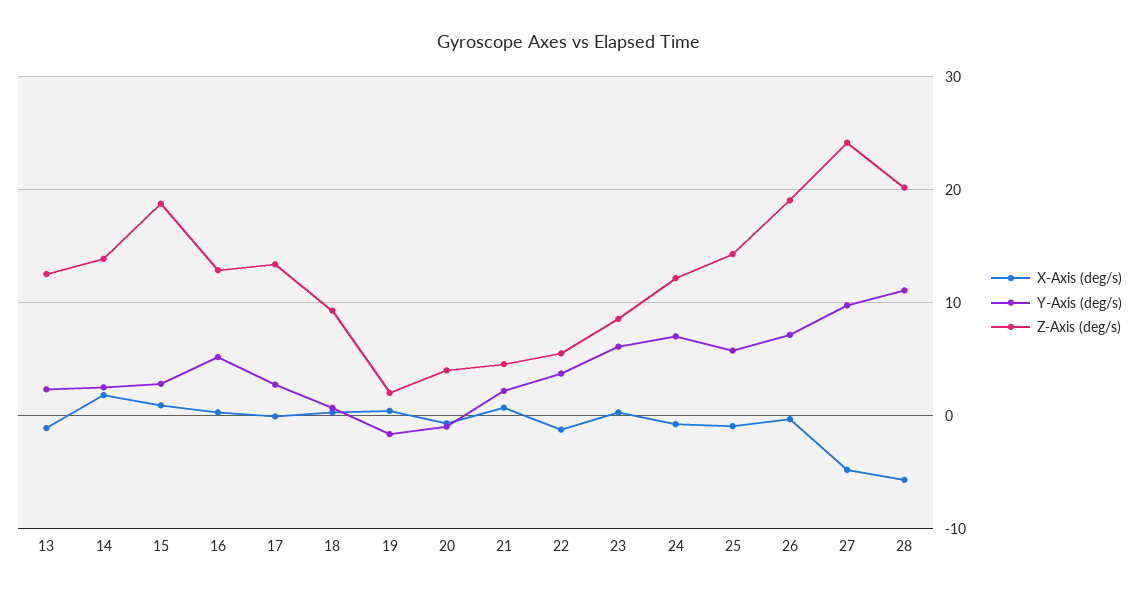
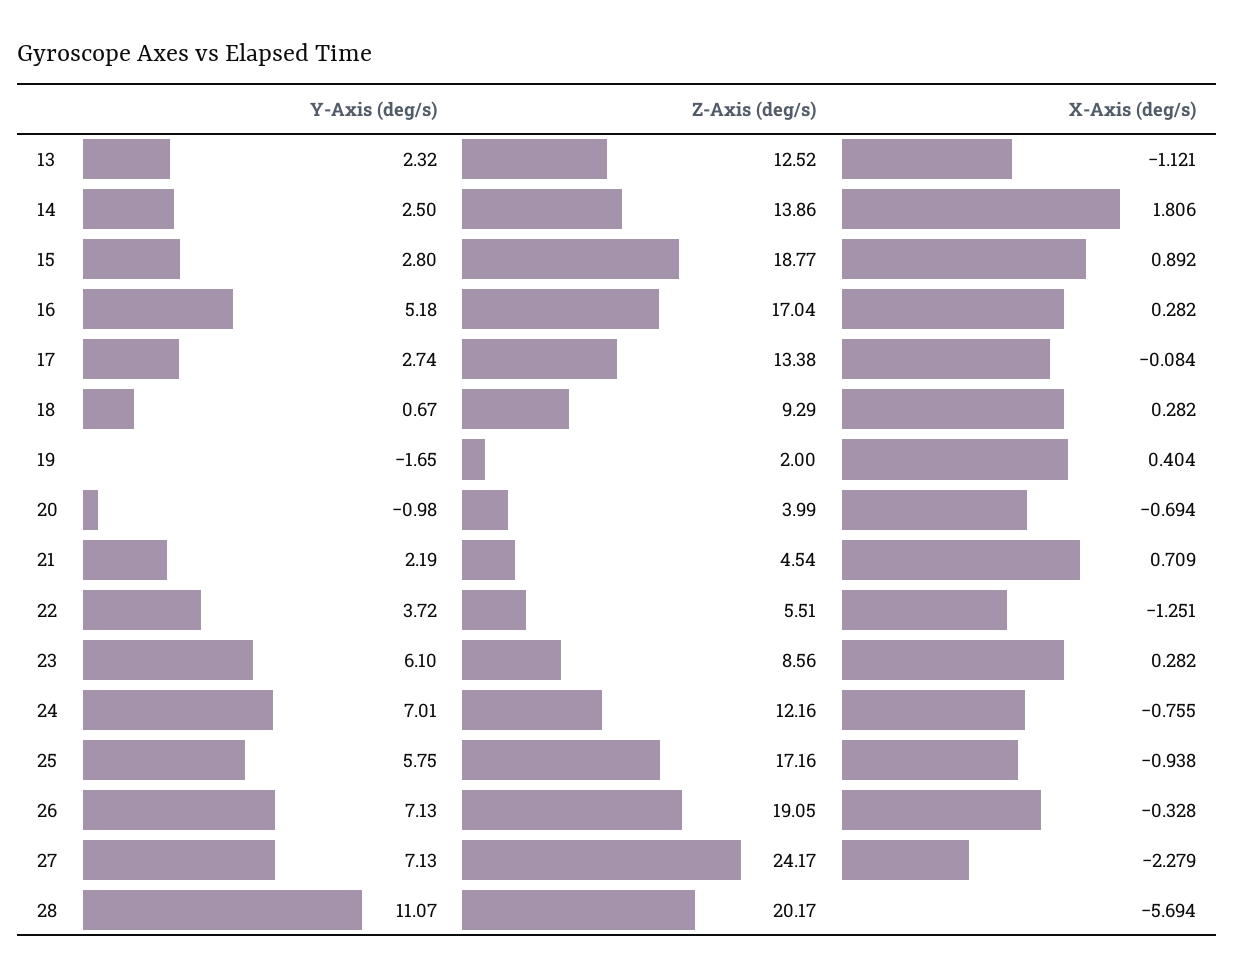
Z-Axis (deg/s), 16: 13 -> 17.04
Z-Axis (deg/s), 25: 14 -> 17.16
X-Axis (deg/s), 27: -5 -> -2.279
Y-Axis (deg/s), 27: 10 -> 7.13

